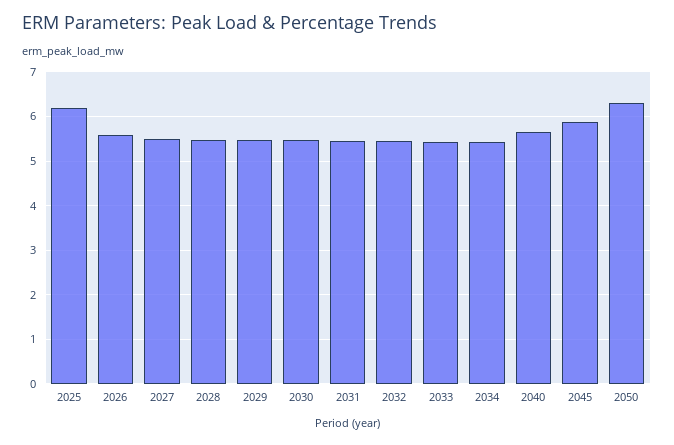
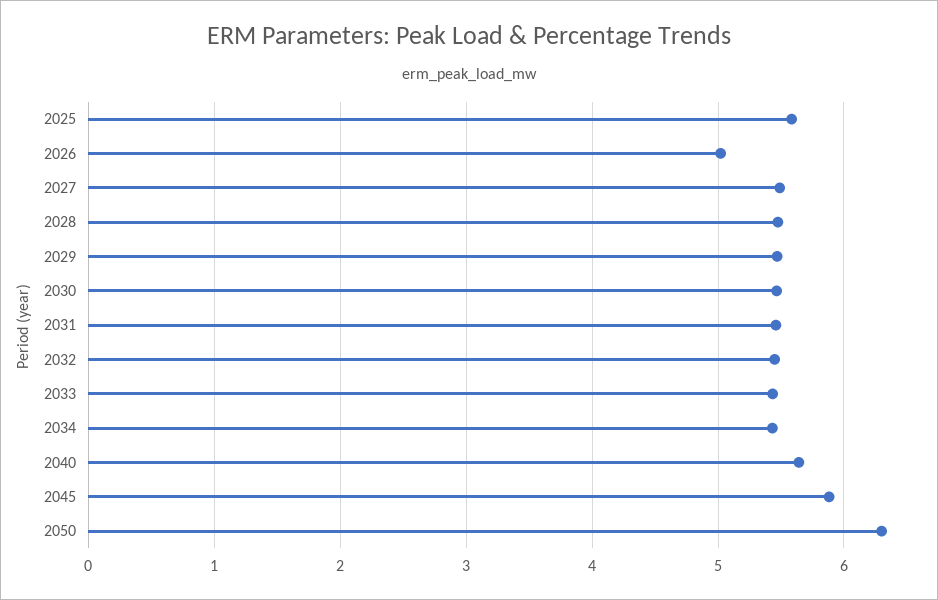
2025: 6.2 -> 5.6
2026: 5.6 -> 5

